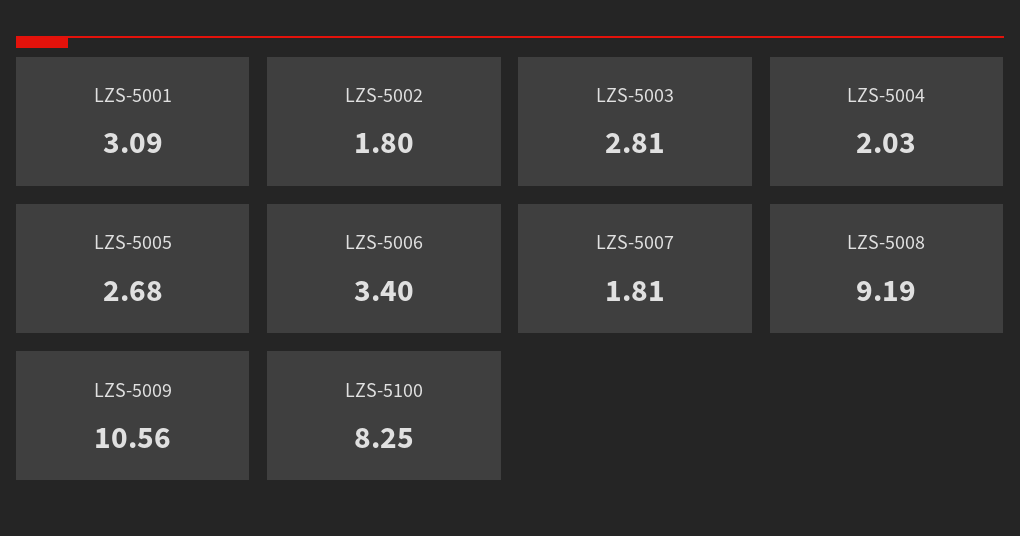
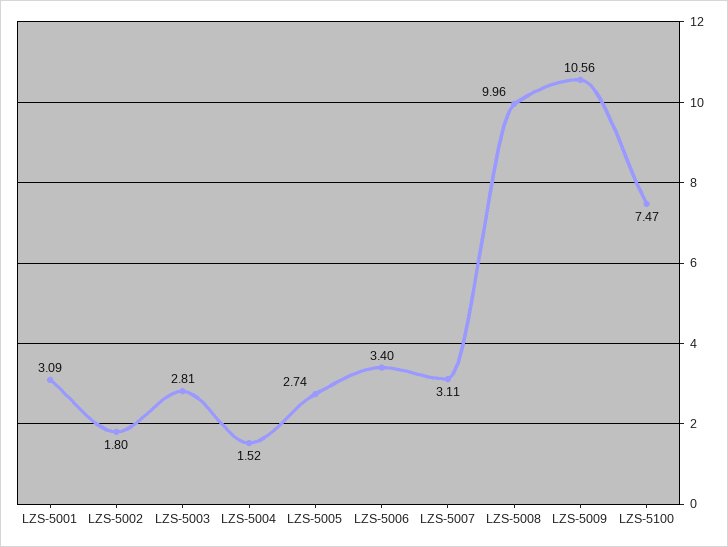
LZS-5004: 2.03 -> 1.52
LZS-5005: 2.68 -> 2.74
LZS-5007: 1.81 -> 3.11
LZS-5008: 9.19 -> 9.96
LZS-5100: 8.25 -> 7.47

